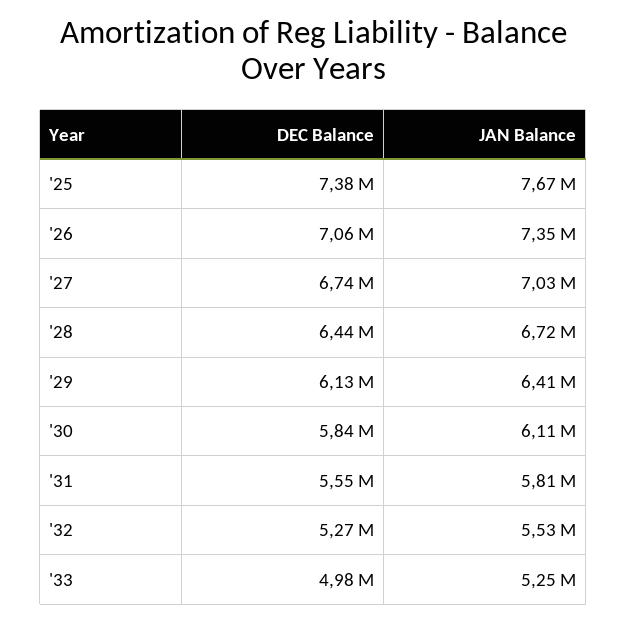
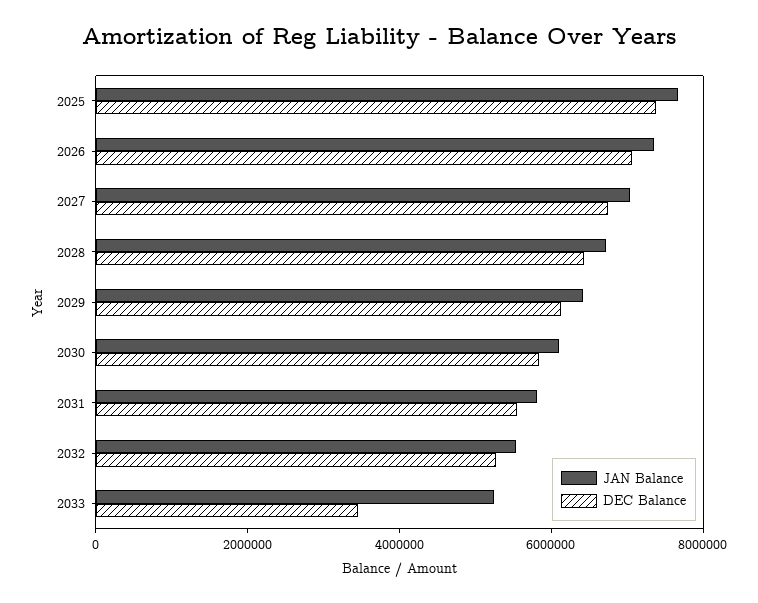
DEC Balance, '33: 4980000 -> 3500000

